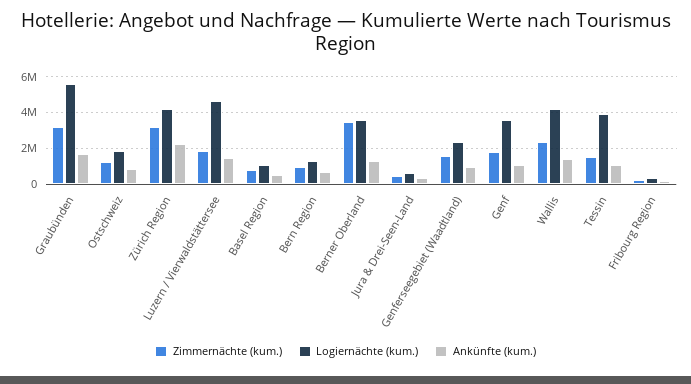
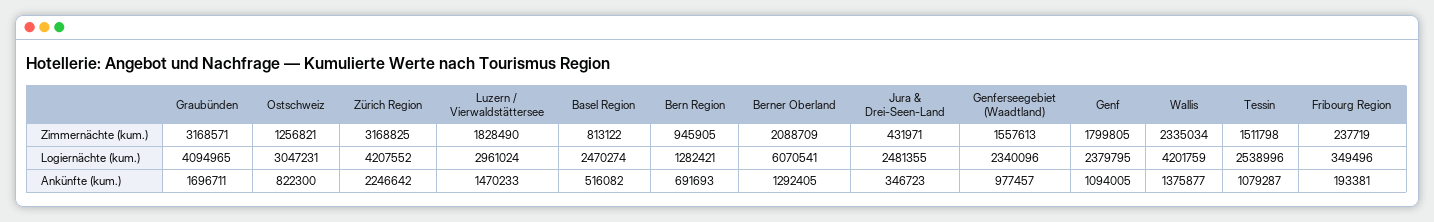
Logiernächte (kum.), Graubünden: 5500000 -> 4094965
Logiernächte (kum.), Ostschweiz: 2000000 -> 3047231
Logiernächte (kum.), Luzern / Vierwaldstättersee: 4500000 -> 2961024
Logiernächte (kum.), Basel Region: 1000000 -> 2470274
Zimmernächte (kum.), Berner Oberland: 3500000 -> 2088709
Logiernächte (kum.), Berner Oberland: 3500000 -> 6070541
Logiernächte (kum.), Jura & Drei-Seen-Land: 500000 -> 2481355
Logiernächte (kum.), Genf: 3500000 -> 2379795
Logiernächte (kum.), Tessin: 4000000 -> 2538996

